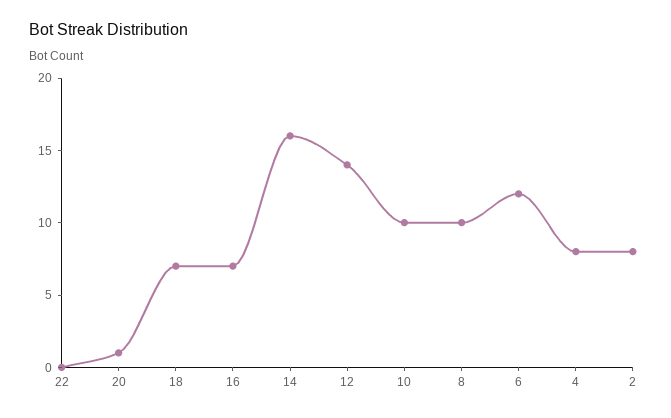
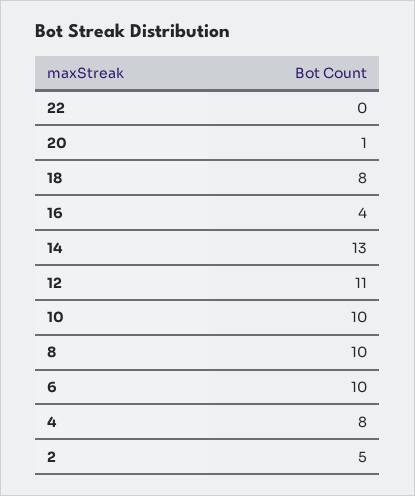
18: 7 -> 8
16: 7 -> 4
14: 16 -> 13
12: 14 -> 11
6: 12 -> 10
2: 8 -> 5

